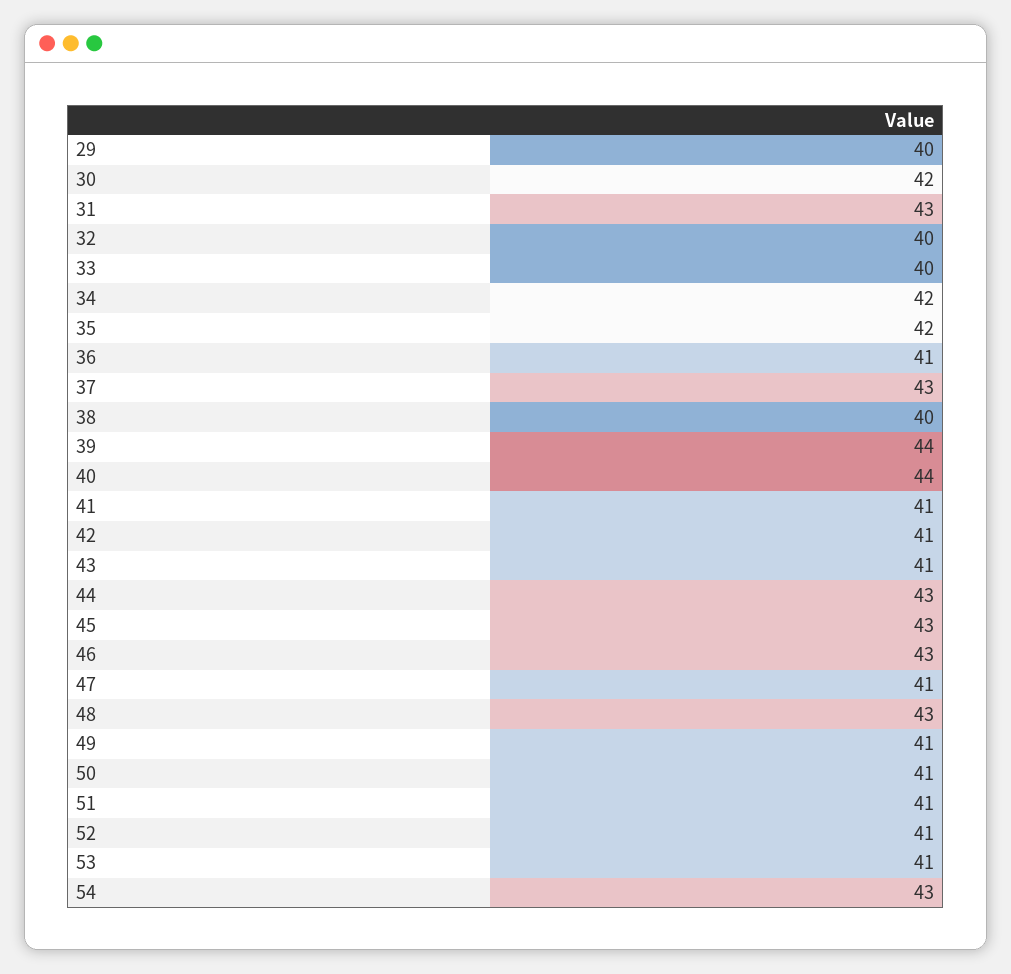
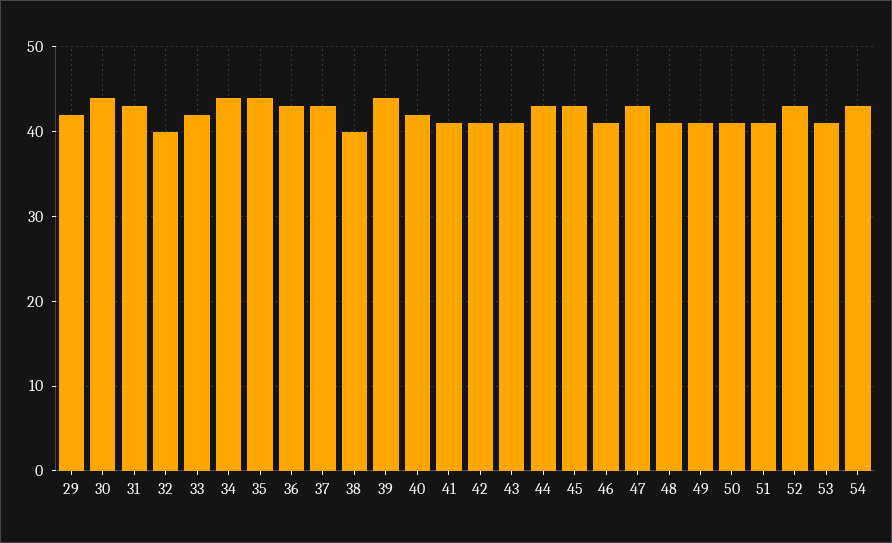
29: 40 -> 42
30: 42 -> 44
33: 40 -> 42
34: 42 -> 44
35: 42 -> 44
36: 41 -> 43
40: 44 -> 42
46: 43 -> 41
47: 41 -> 43
48: 43 -> 41
52: 41 -> 43

